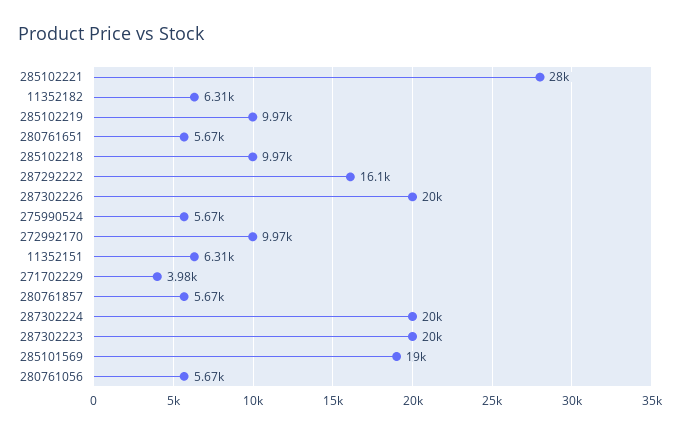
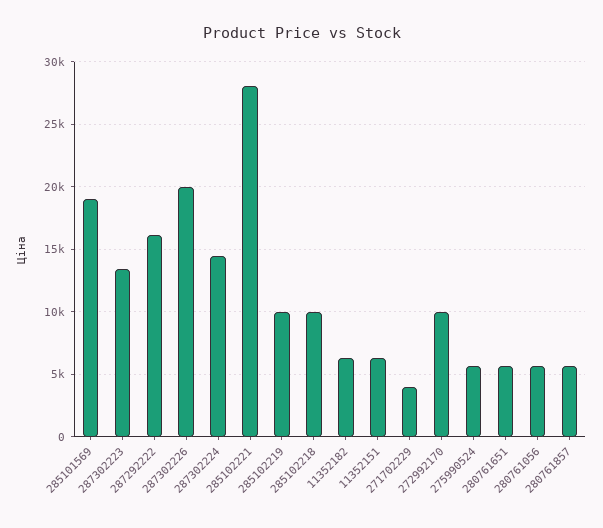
287302224: 20000 -> 14500
287302223: 20000 -> 13500

